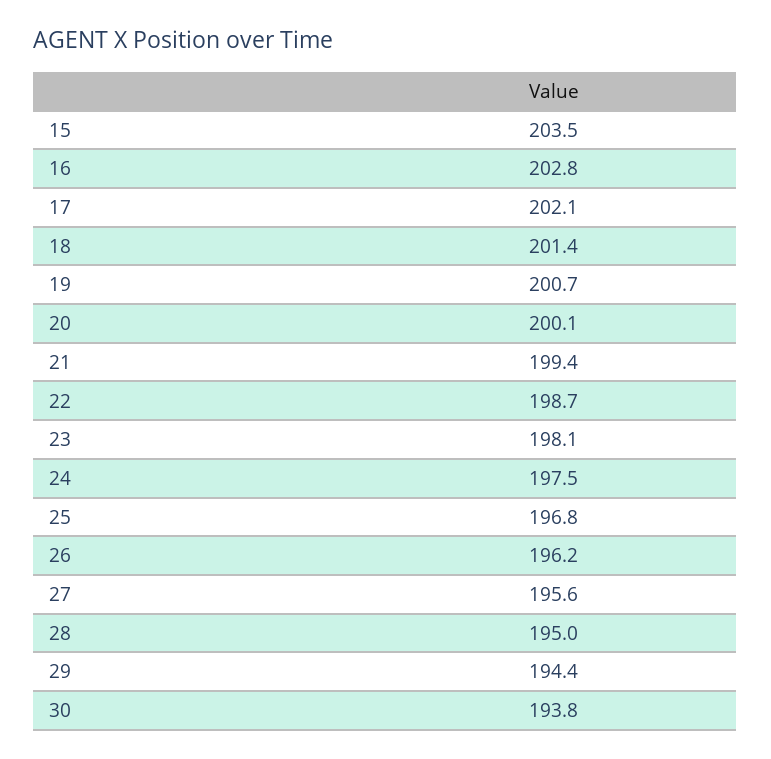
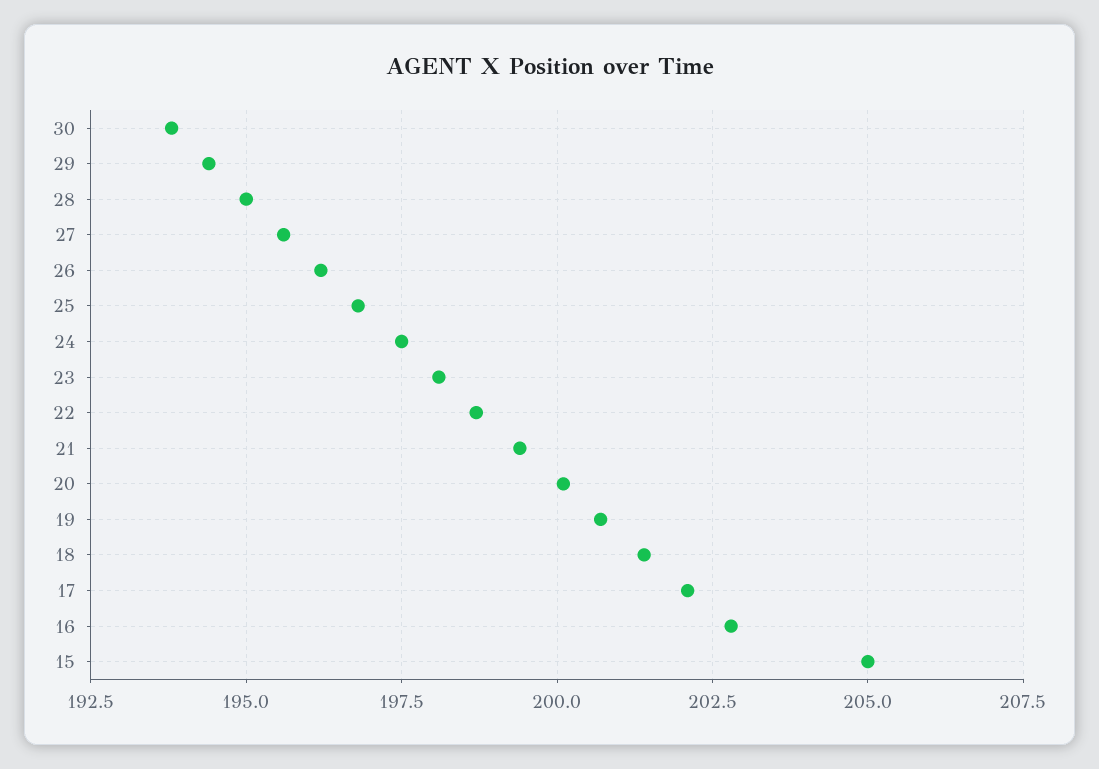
15: 203.5 -> 205

